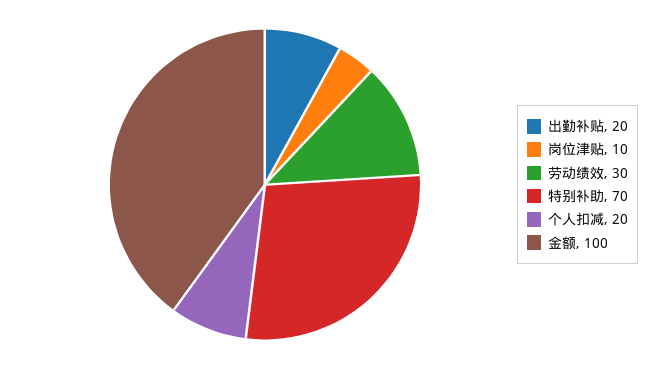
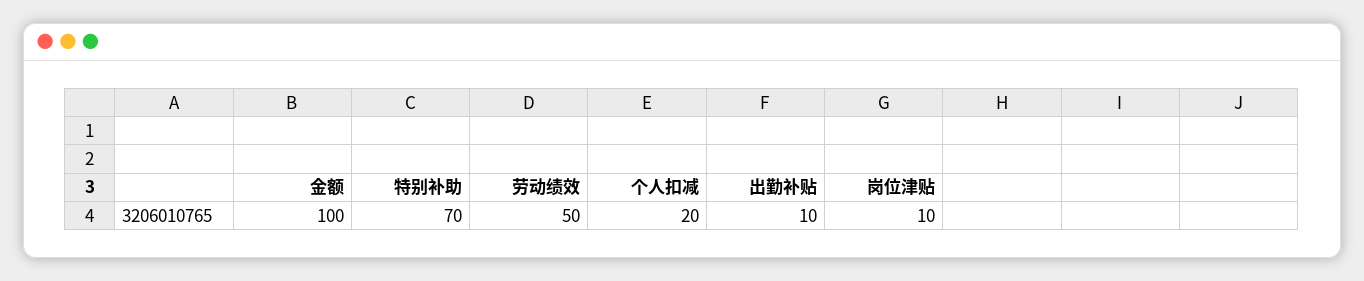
出勤补贴: 20 -> 10
劳动绩效: 30 -> 50

